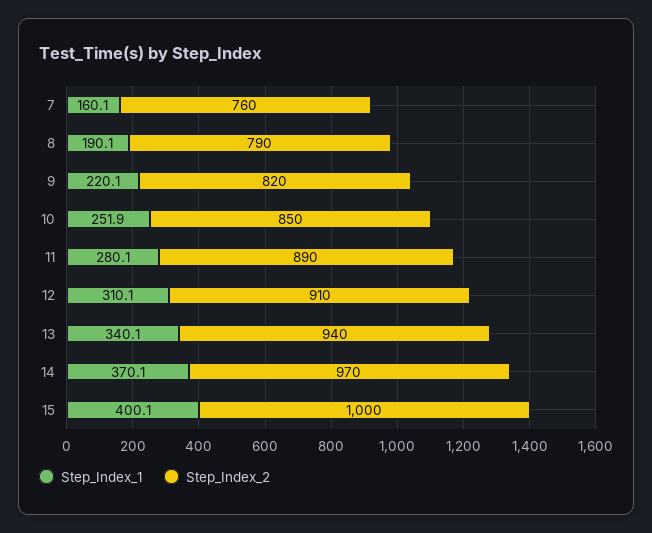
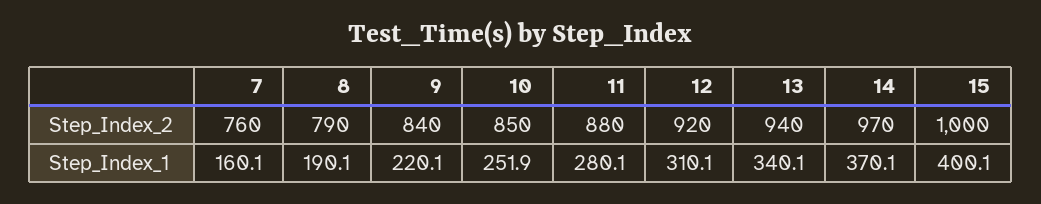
Step_Index_2, 9: 820 -> 840
Step_Index_2, 11: 890 -> 880
Step_Index_2, 12: 910 -> 920

